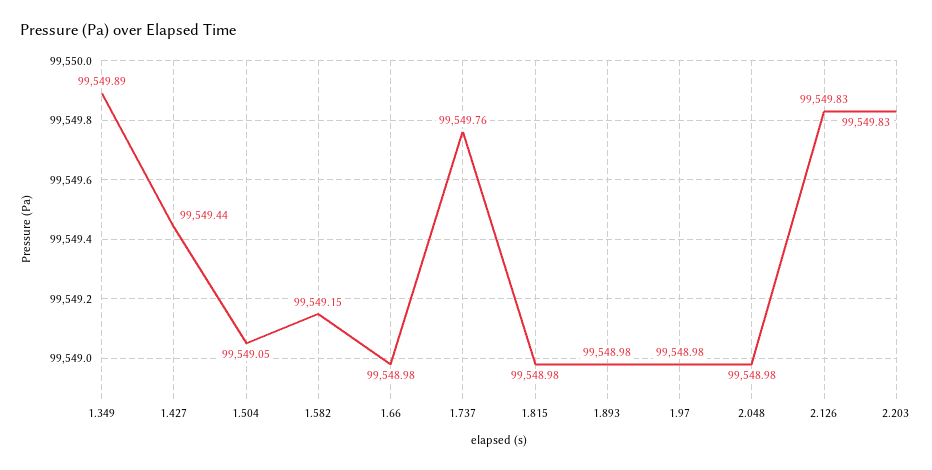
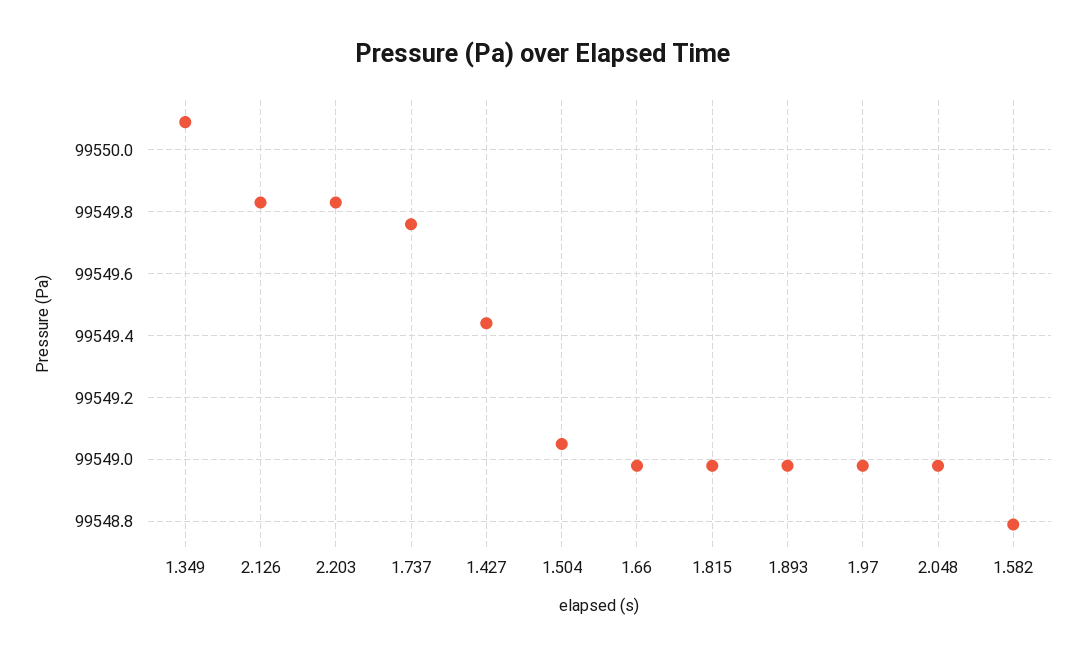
1.349: 99549.89 -> 99550.1
1.582: 99549.15 -> 99548.8

